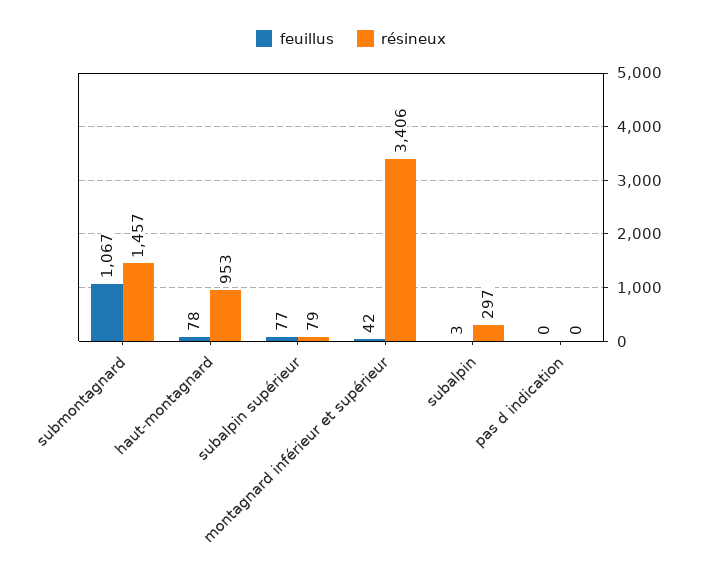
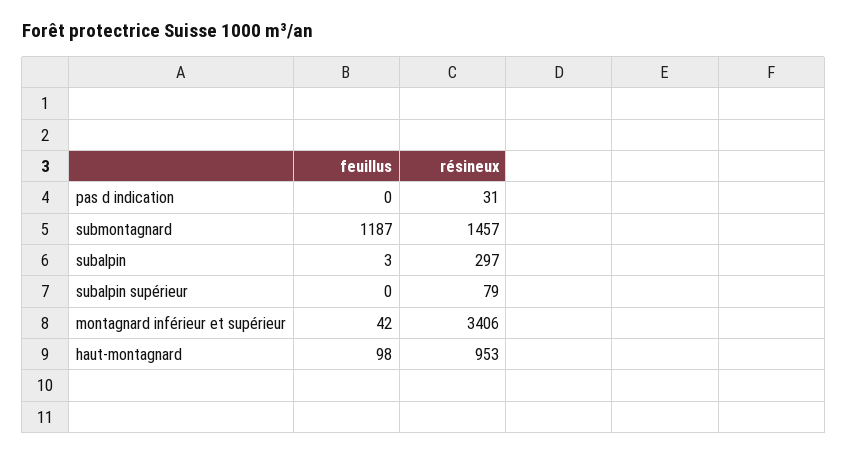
feuillus, submontagnard: 1067 -> 1187
feuillus, haut-montagnard: 78 -> 98
feuillus, subalpin supérieur: 77 -> 0
résineux, pas d indication: 0 -> 31

